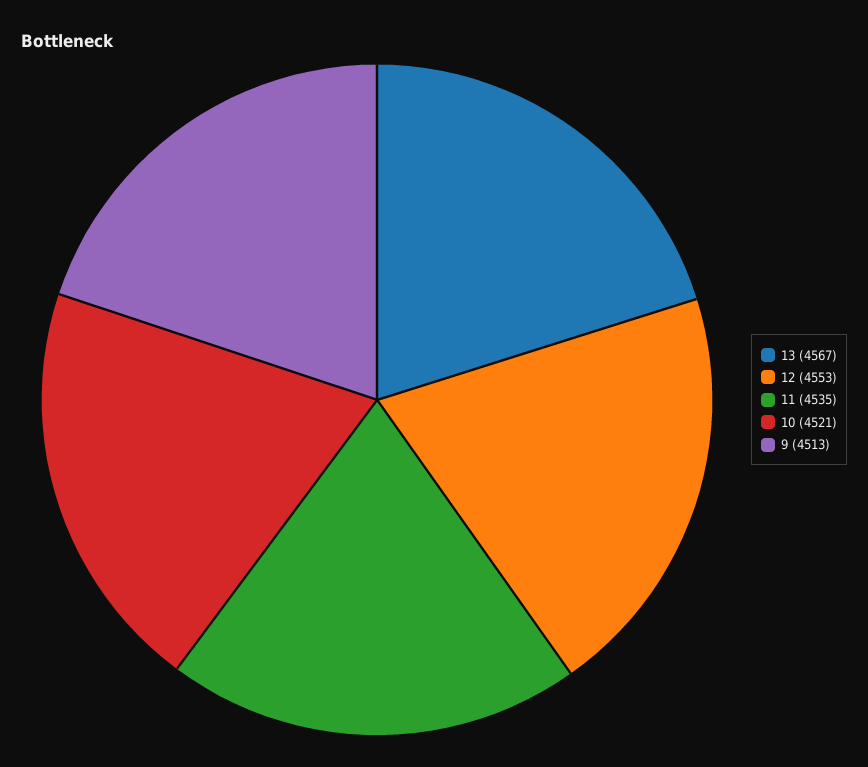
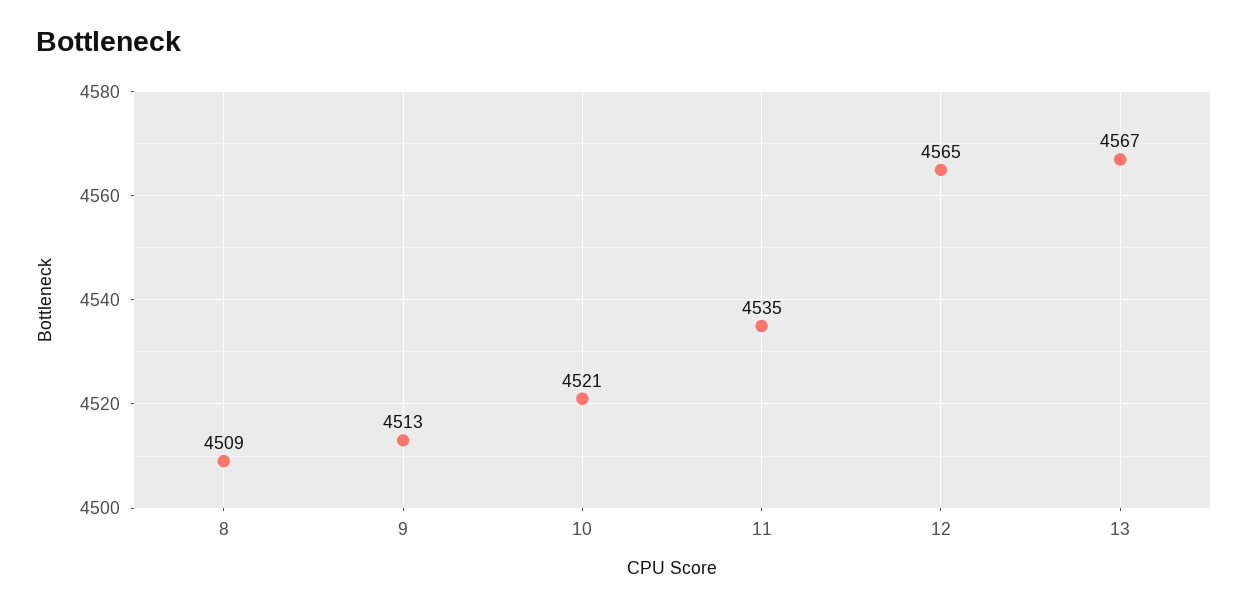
12: 4553 -> 4565
8: none -> 4509

